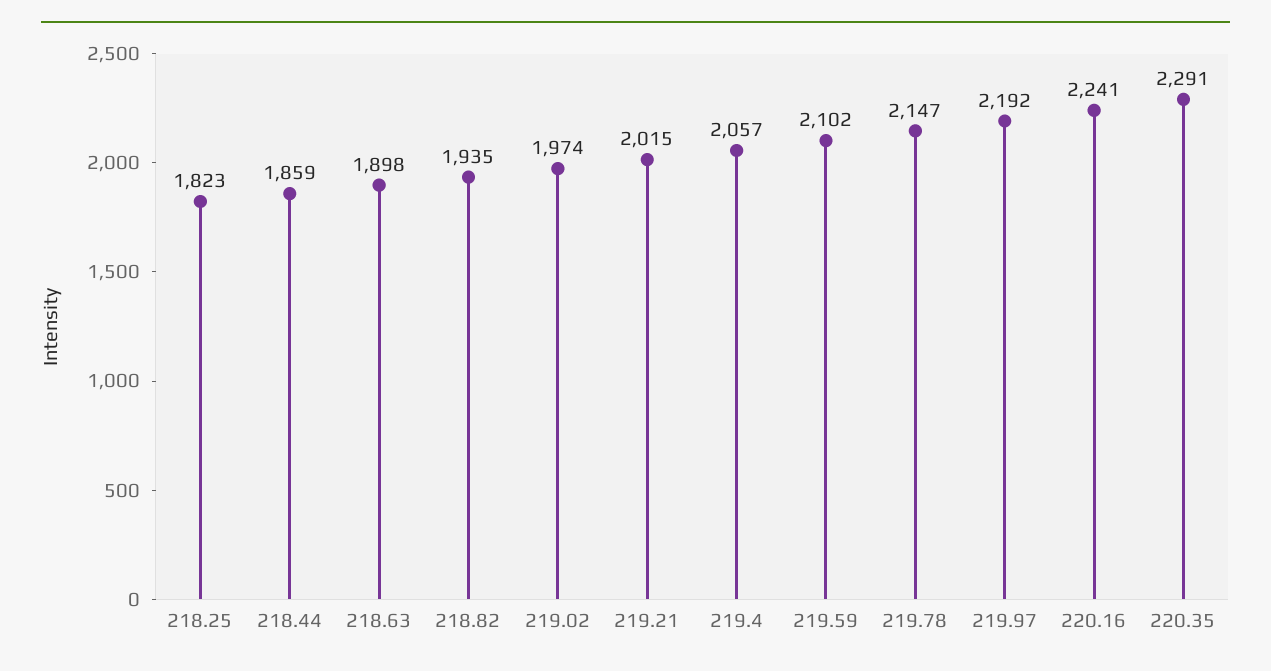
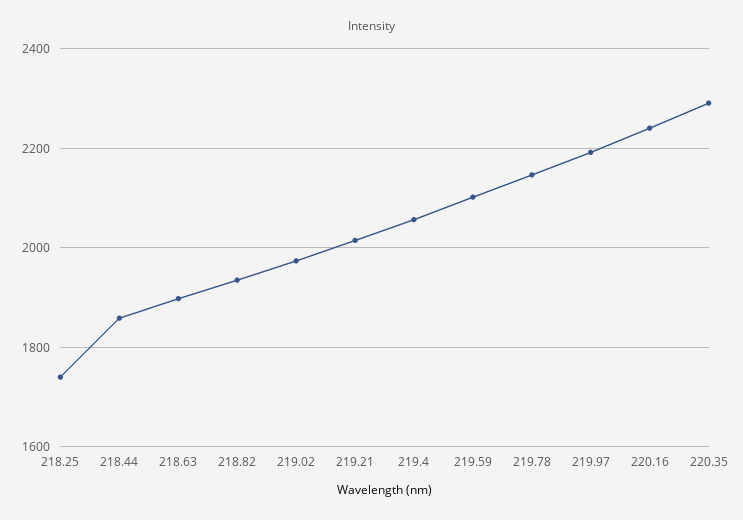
218.25: 1823 -> 1740

